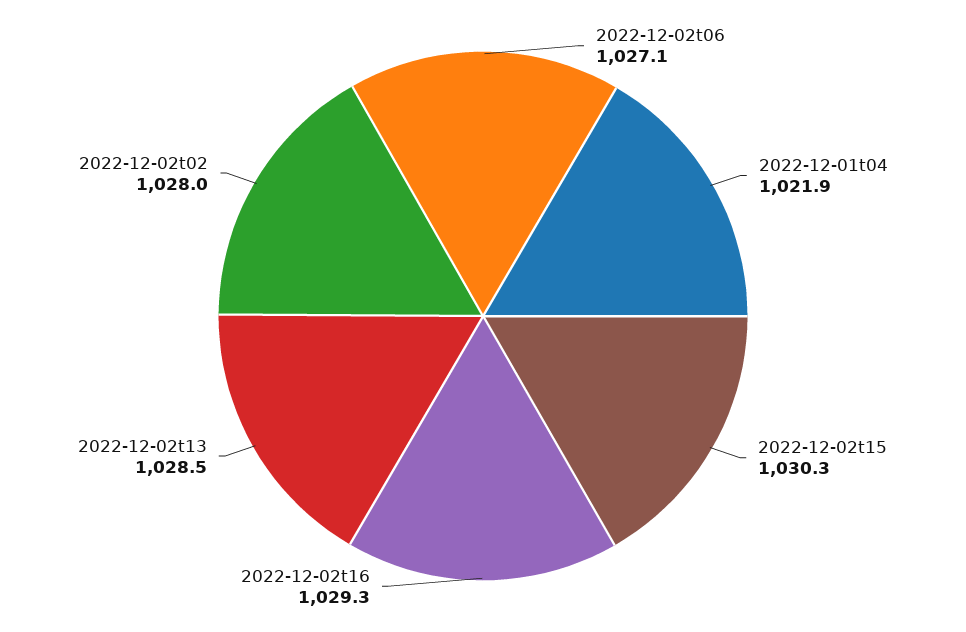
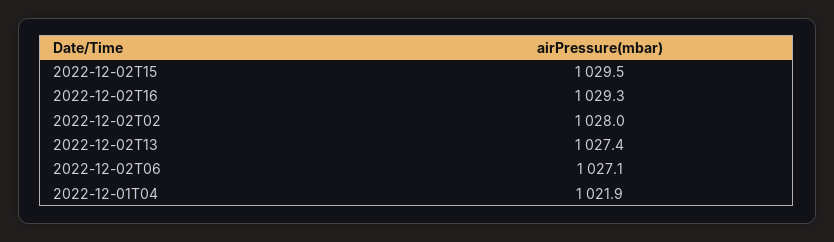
2022-12-02t15: 1030.3 -> 1029.5
2022-12-02t13: 1028.5 -> 1027.4

